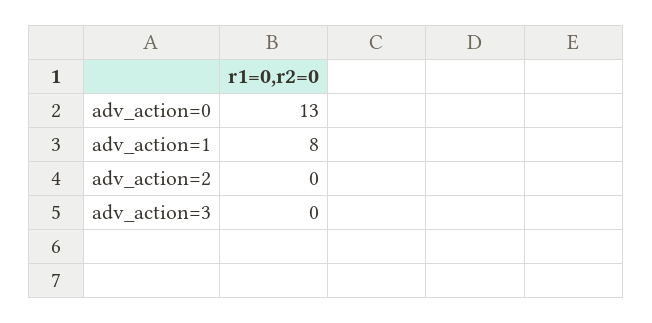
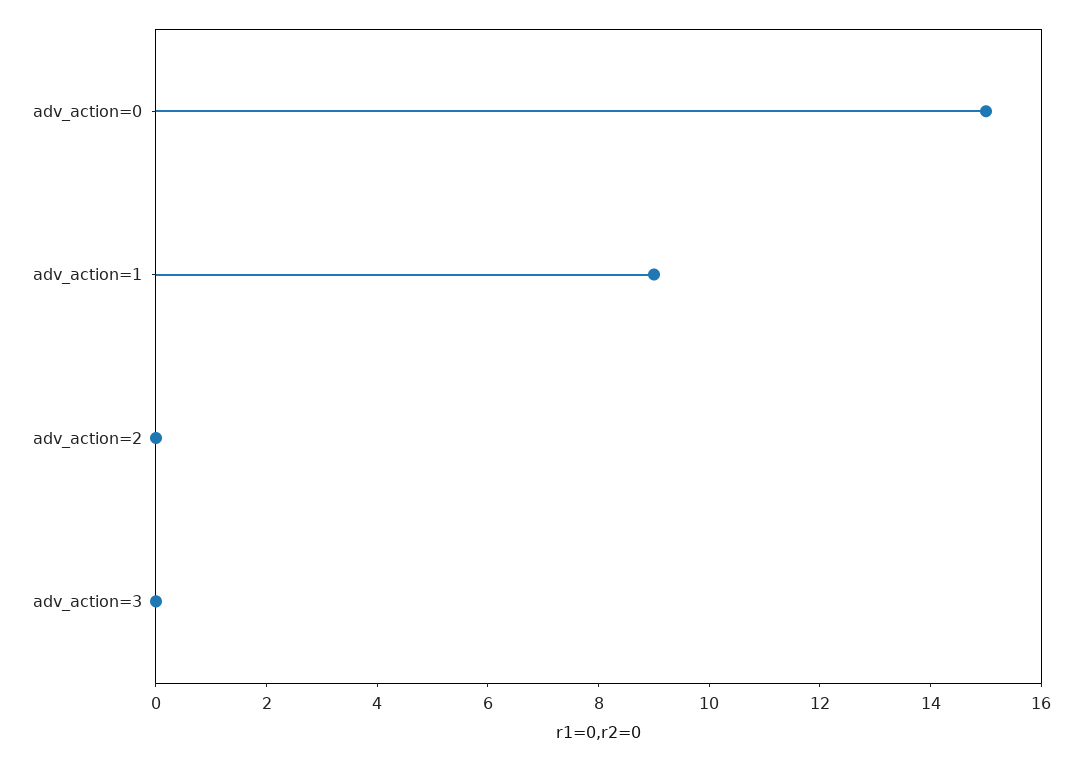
adv_action=0: 13 -> 15
adv_action=1: 8 -> 9

